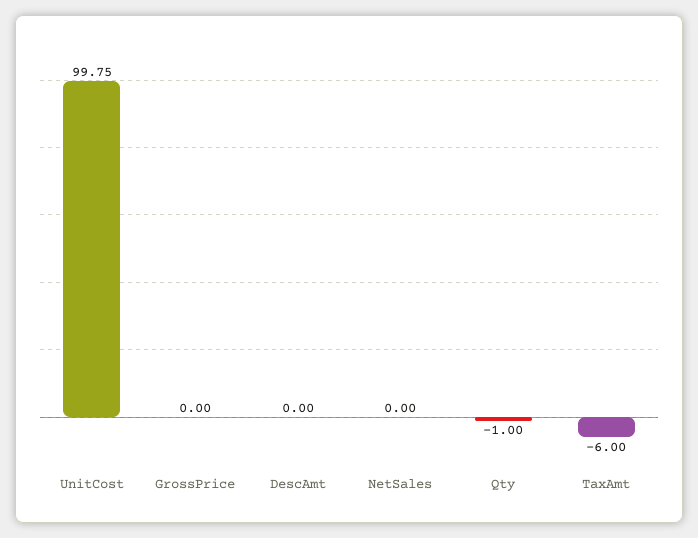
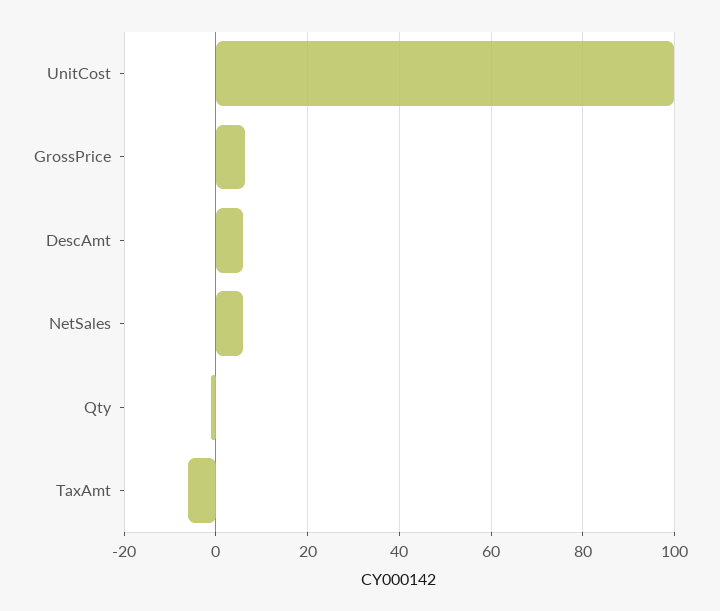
GrossPrice: 0 -> 6
DescAmt: 0 -> 6
NetSales: 0 -> 6

